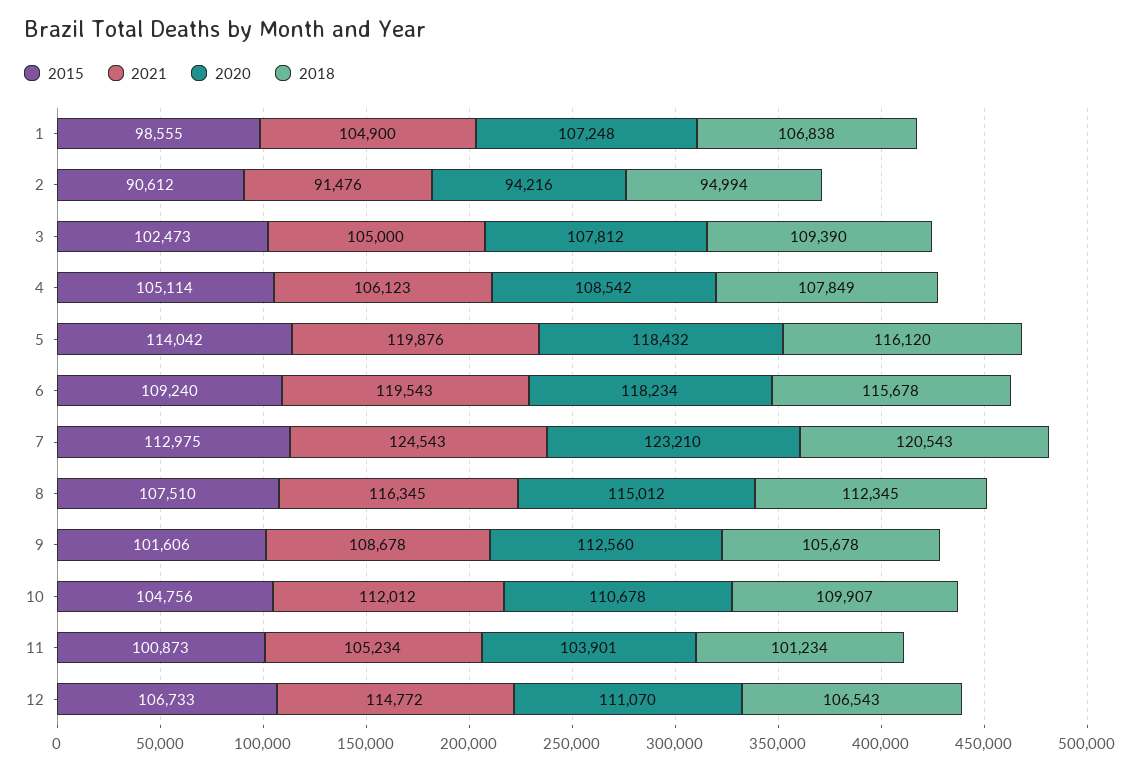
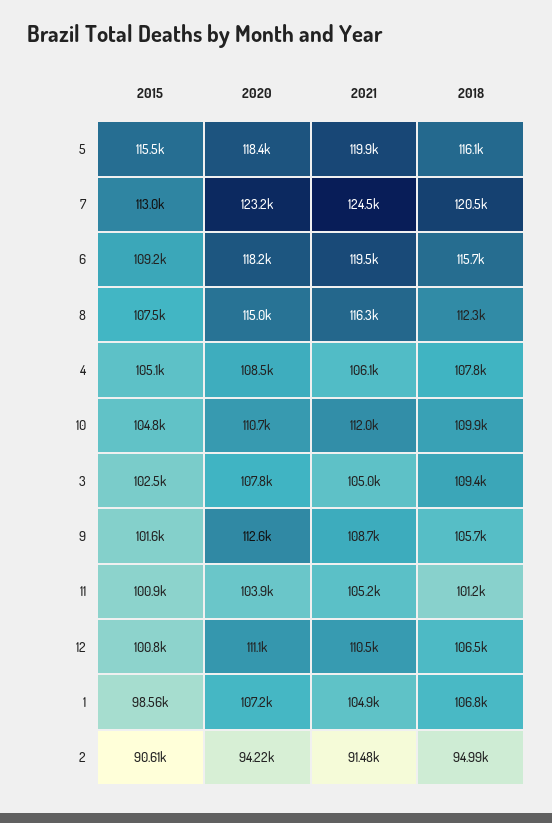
2015, 5: 114042 -> 115500
2015, 12: 106733 -> 100800
2021, 12: 114772 -> 110500

